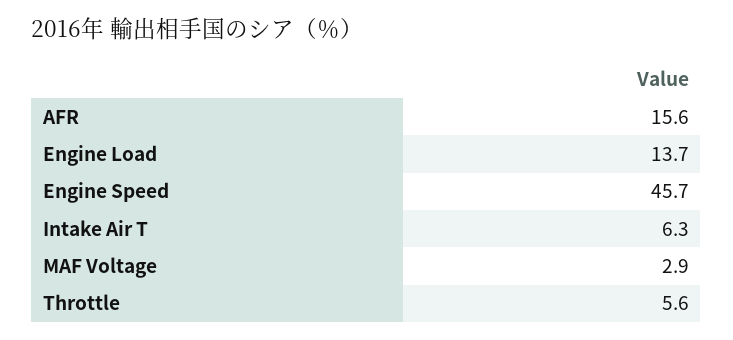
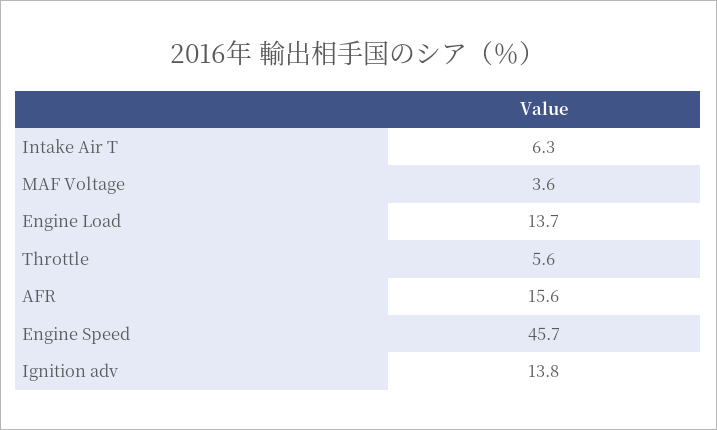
MAF Voltage: 2.9 -> 3.6
Ignition adv: none -> 13.8

